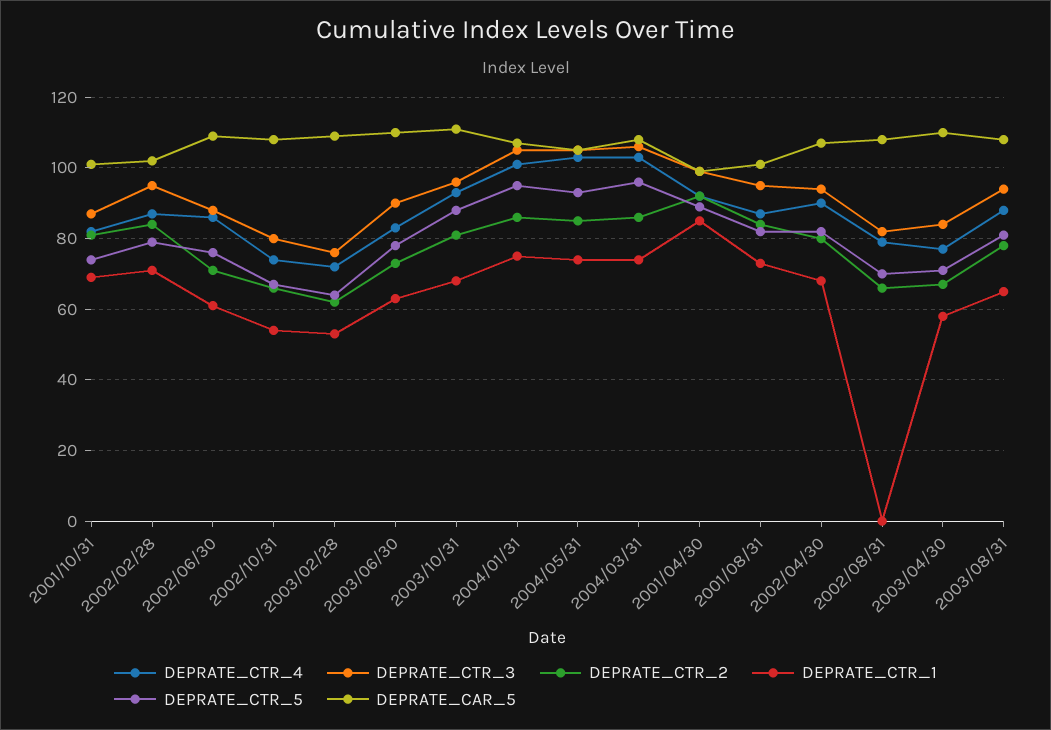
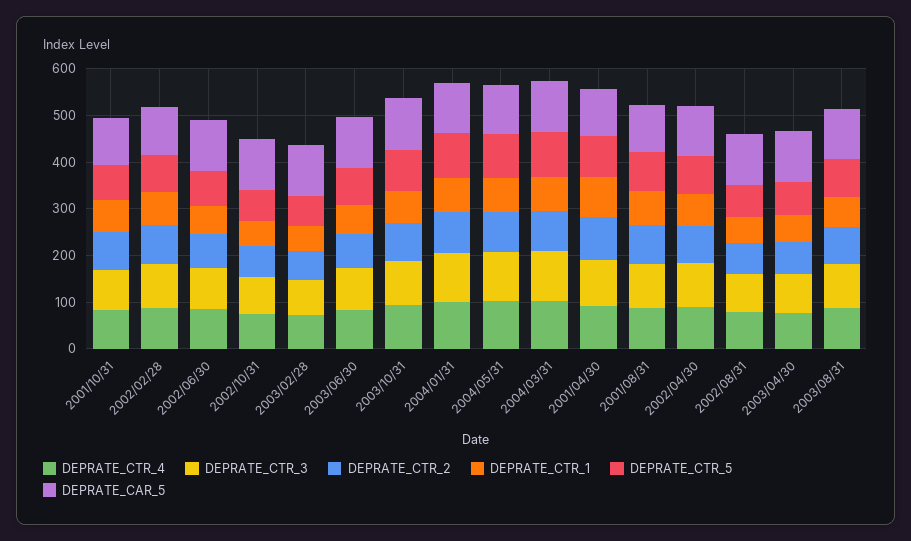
DEPRATE_CTR_1, 2002/08/31: 0 -> 60

